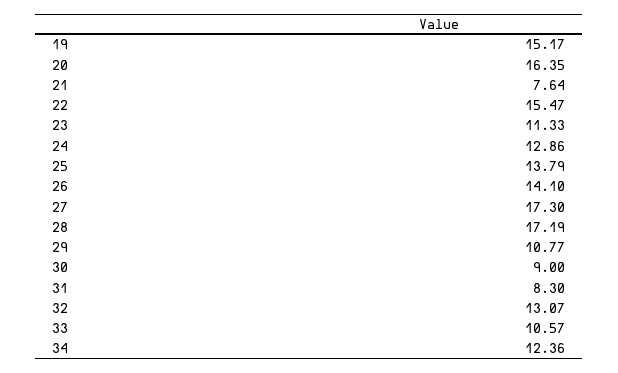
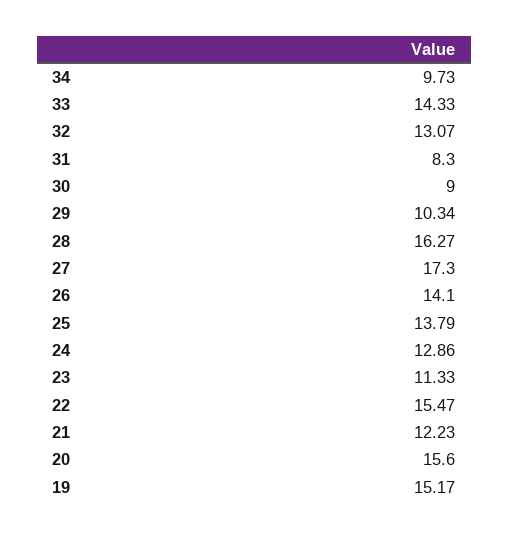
20: 16.35 -> 15.6
21: 7.64 -> 12.23
28: 17.19 -> 16.27
29: 10.77 -> 10.34
33: 10.57 -> 14.33
34: 12.36 -> 9.73

